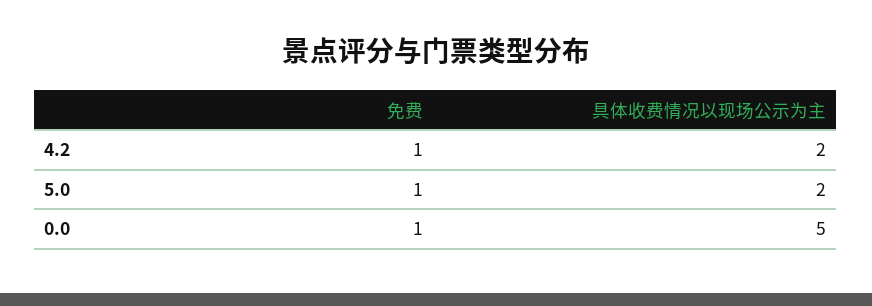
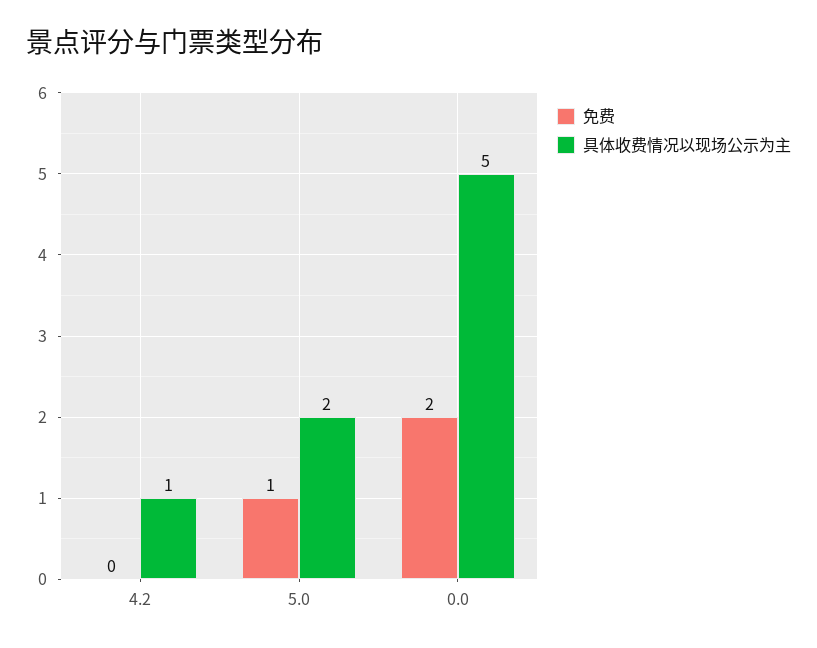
免费, 4.2: 1 -> 0
具体收费情况以现场公示为主, 4.2: 2 -> 1
免费, 0.0: 1 -> 2

